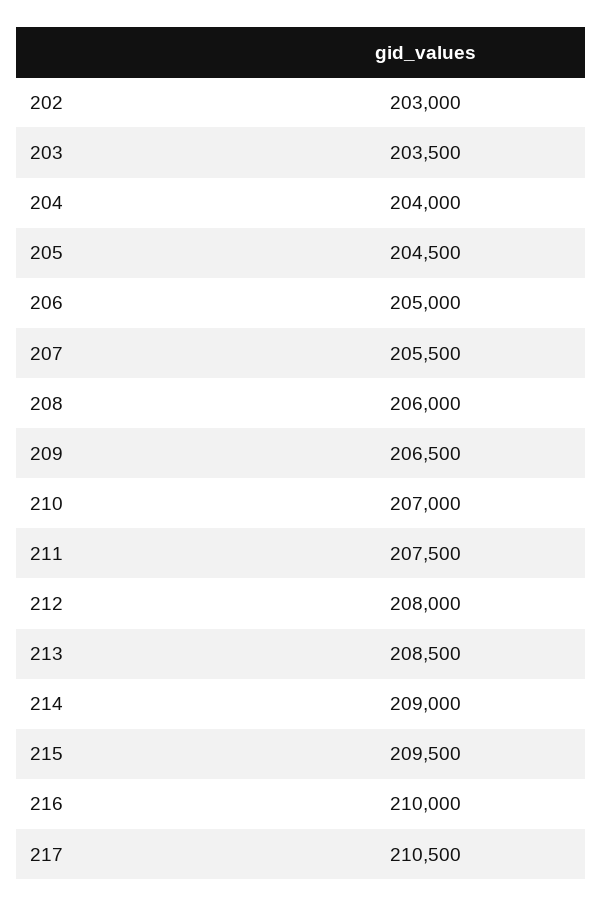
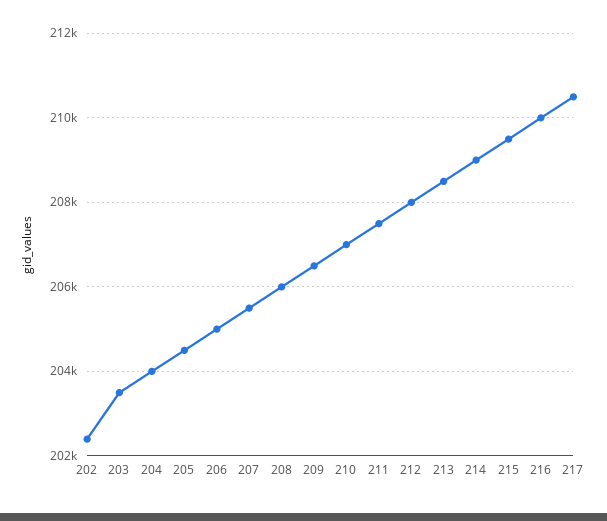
202: 203000 -> 202400

